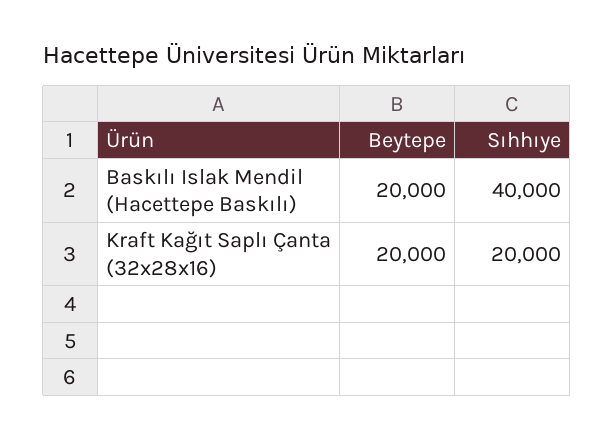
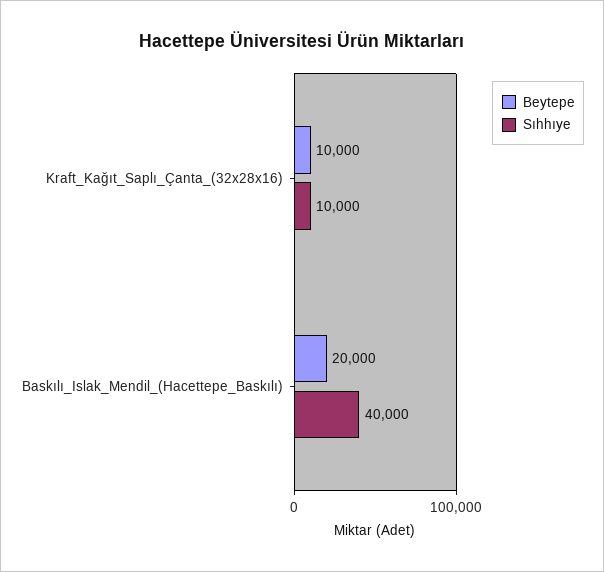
Beytepe, Kraft Kağıt Saplı Çanta (32x28x16): 20000 -> 10000
Sıhhıye, Kraft Kağıt Saplı Çanta (32x28x16): 20000 -> 10000

